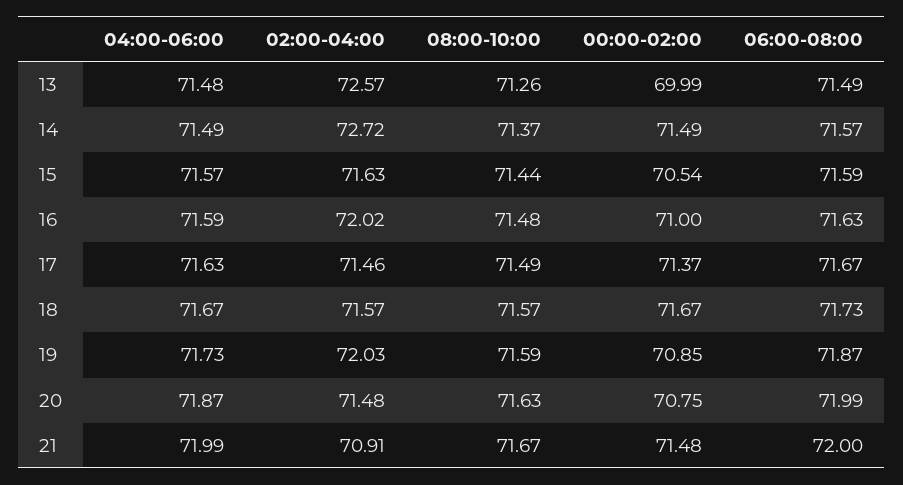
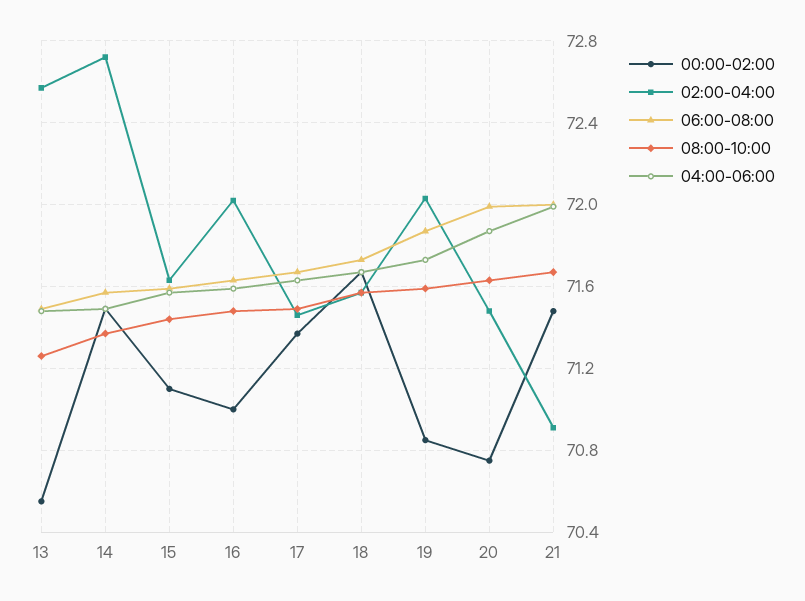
00:00-02:00, 13: 69.99 -> 70.55
00:00-02:00, 15: 70.54 -> 71.1

